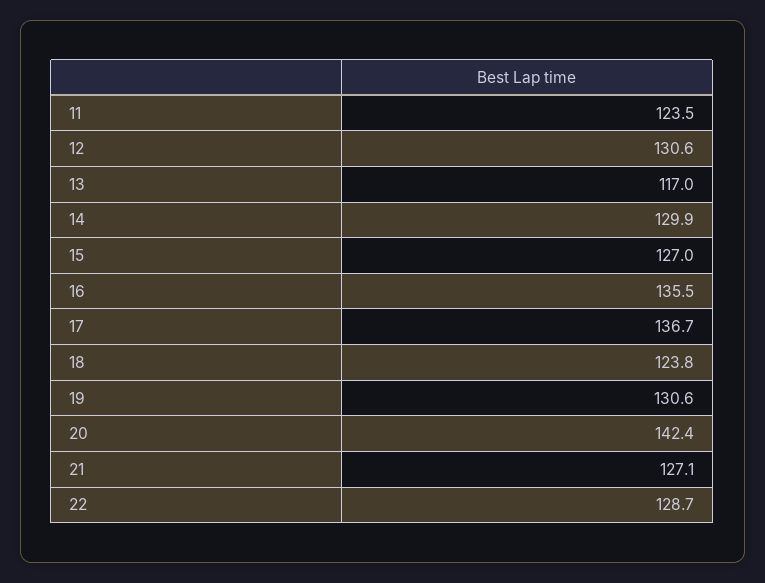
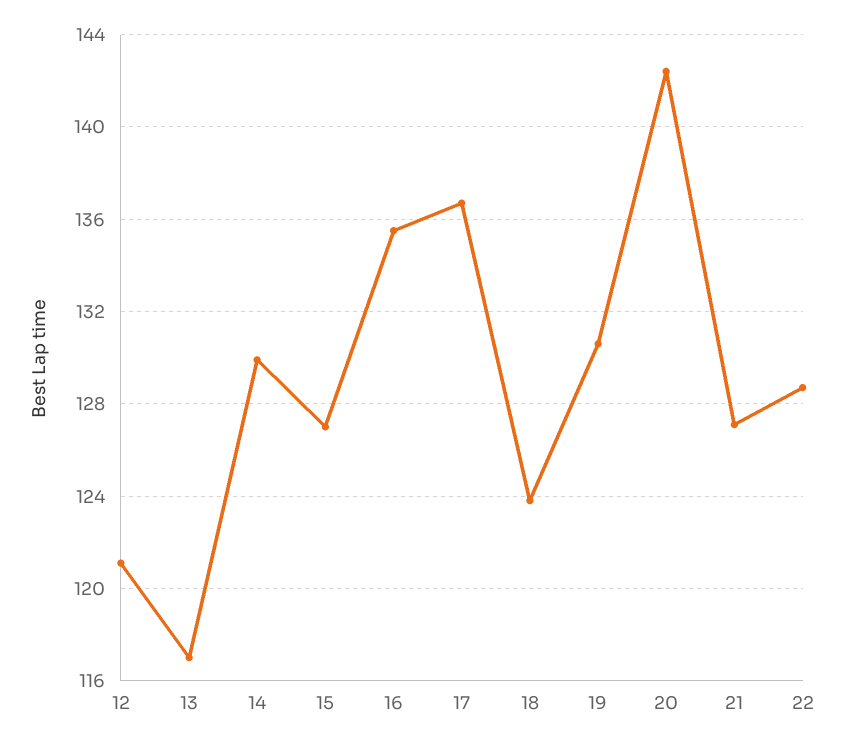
11: 123.5 -> none
12: 130.6 -> 121

